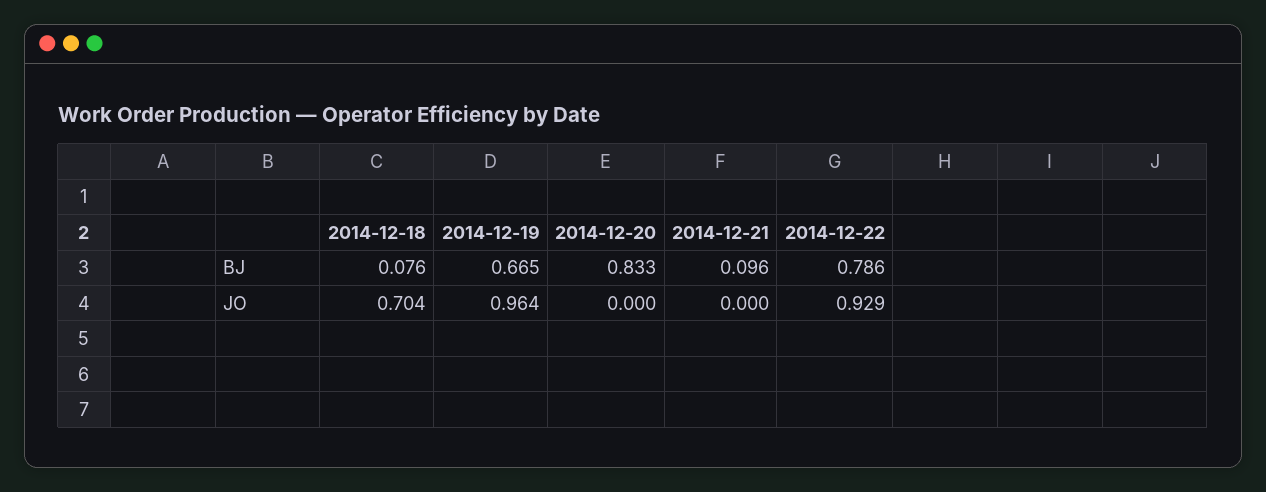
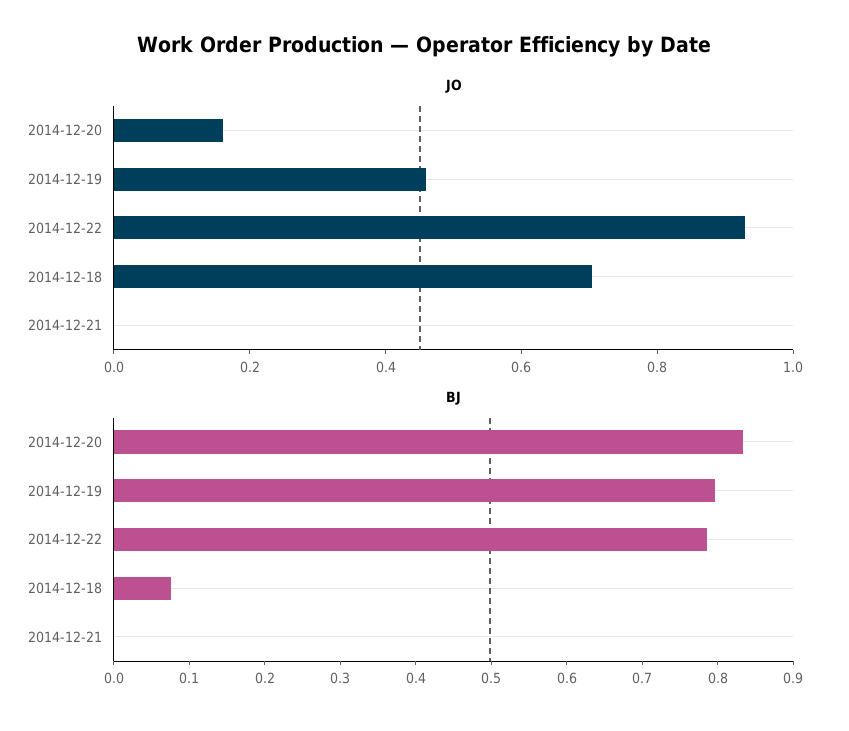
BJ, 2014-12-19: 0.665 -> 0.8
BJ, 2014-12-21: 0.096 -> 0
JO, 2014-12-19: 0.964 -> 0.45
JO, 2014-12-20: 0 -> 0.15

